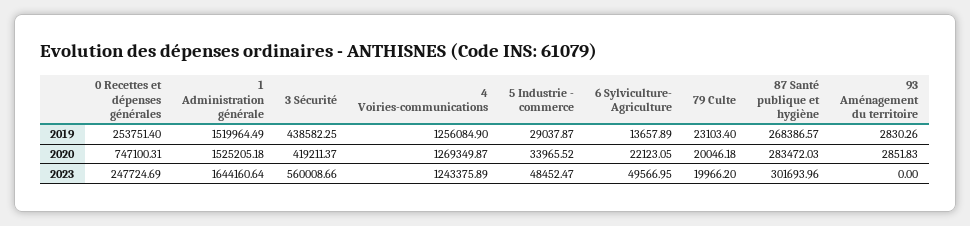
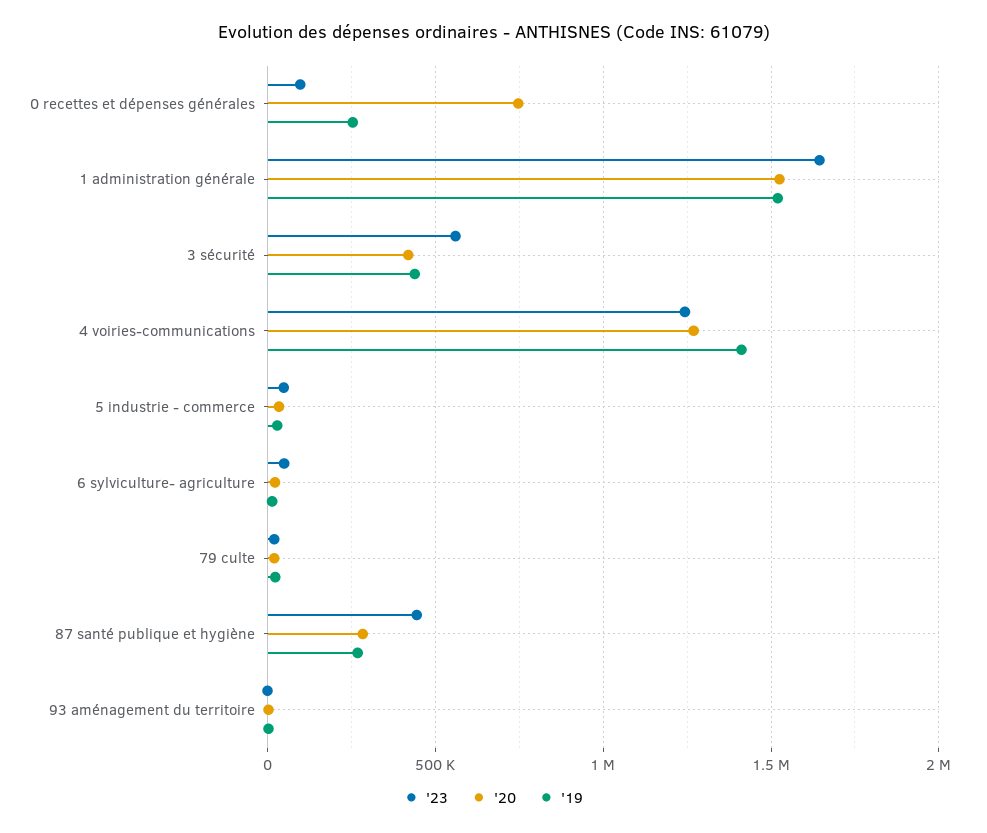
2019, 4 Voiries-communications: 1256084.9 -> 1400000
2023, 0 Recettes et dépenses générales: 247724.69 -> 100000
2023, 87 Santé publique et hygiène: 301693.96 -> 450000

